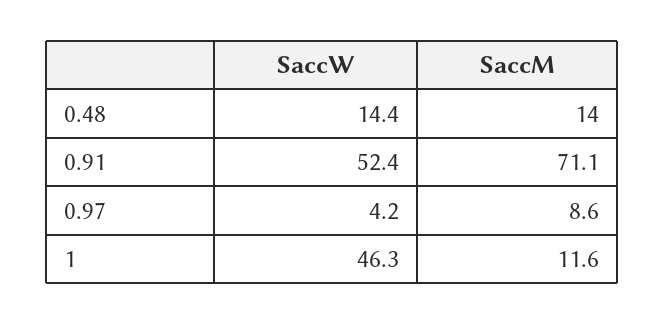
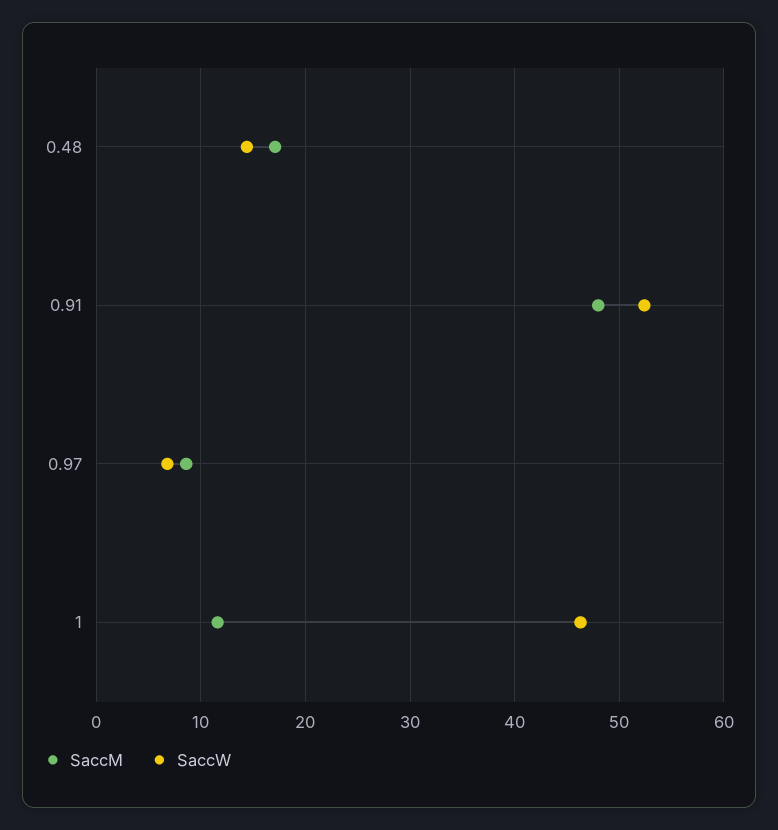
SaccM, 0.48: 14 -> 17
SaccM, 0.91: 71.1 -> 48
SaccW, 0.97: 4.2 -> 7

